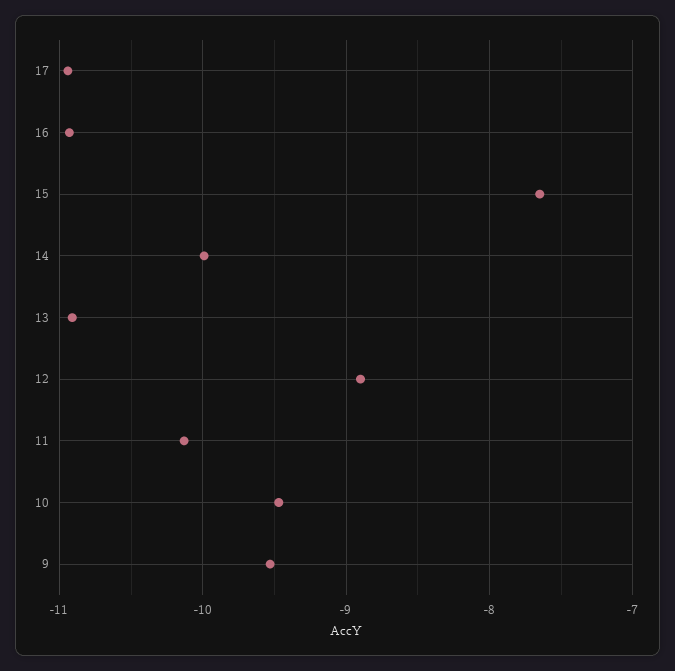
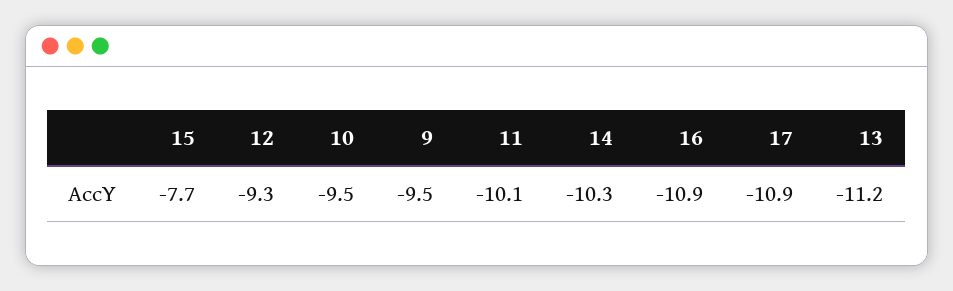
14: -10 -> -10.3
13: -10.9 -> -11.2
12: -8.9 -> -9.3

